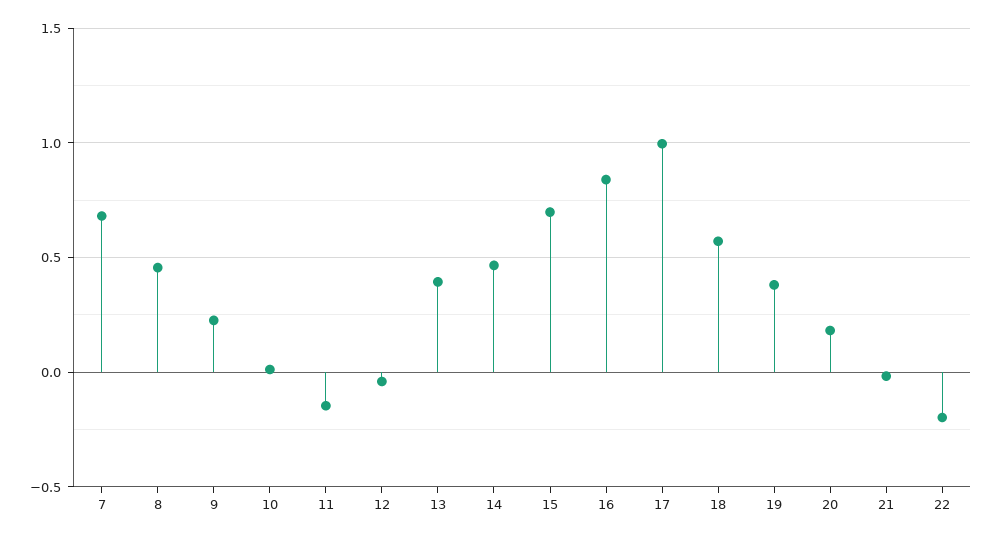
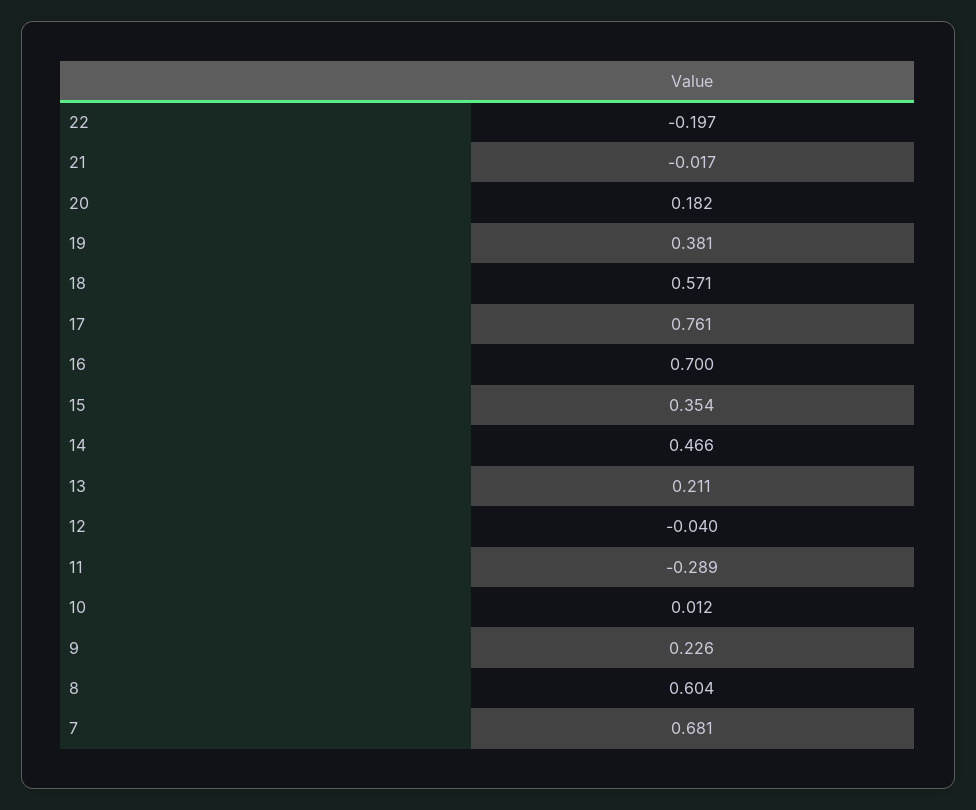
8: 0.45 -> 0.604
11: -0.15 -> -0.289
13: 0.4 -> 0.211
15: 0.7 -> 0.354
16: 0.85 -> 0.7
17: 1 -> 0.761

